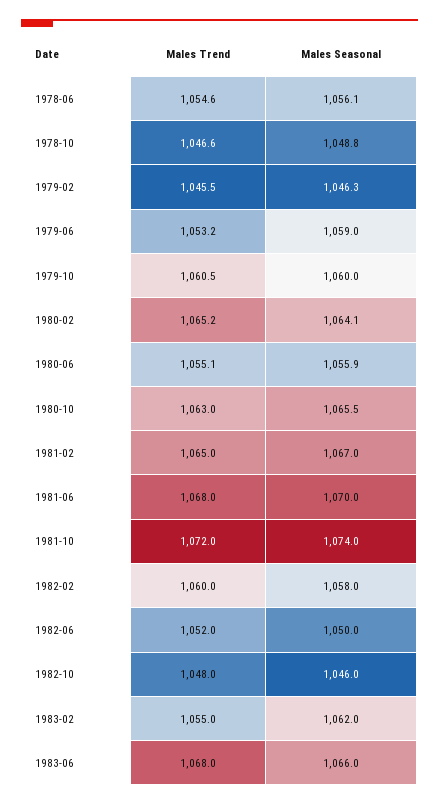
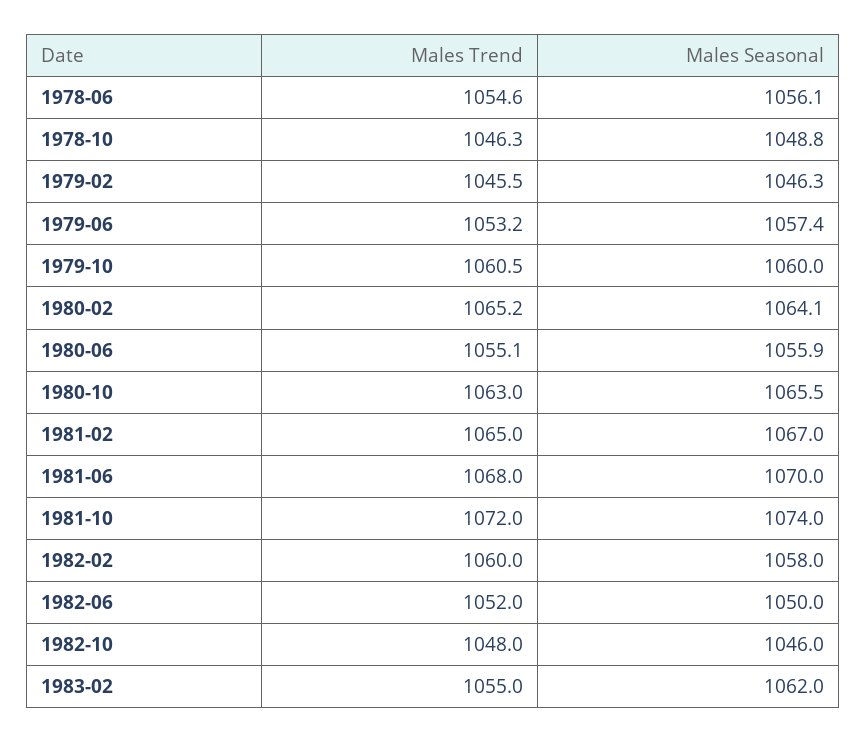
Males Trend, 1978-10: 1046.6 -> 1046.3
Males Seasonal, 1979-06: 1059 -> 1057.4
Males Trend, 1983-06: 1068 -> none
Males Seasonal, 1983-06: 1066 -> none

